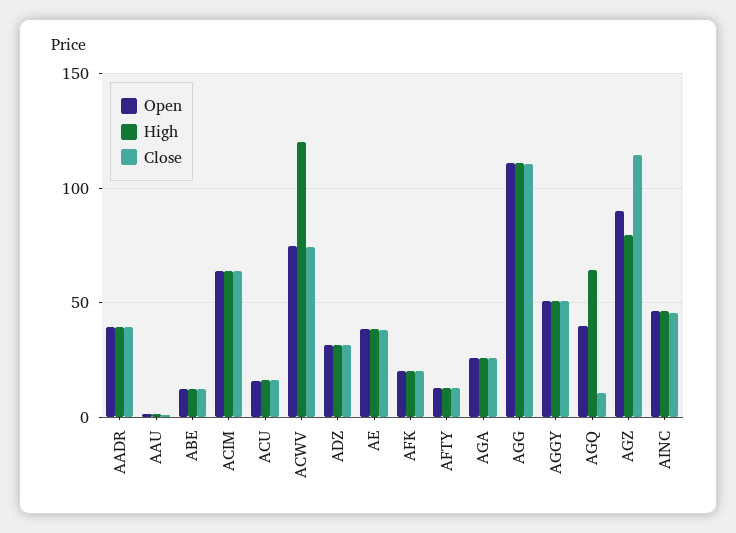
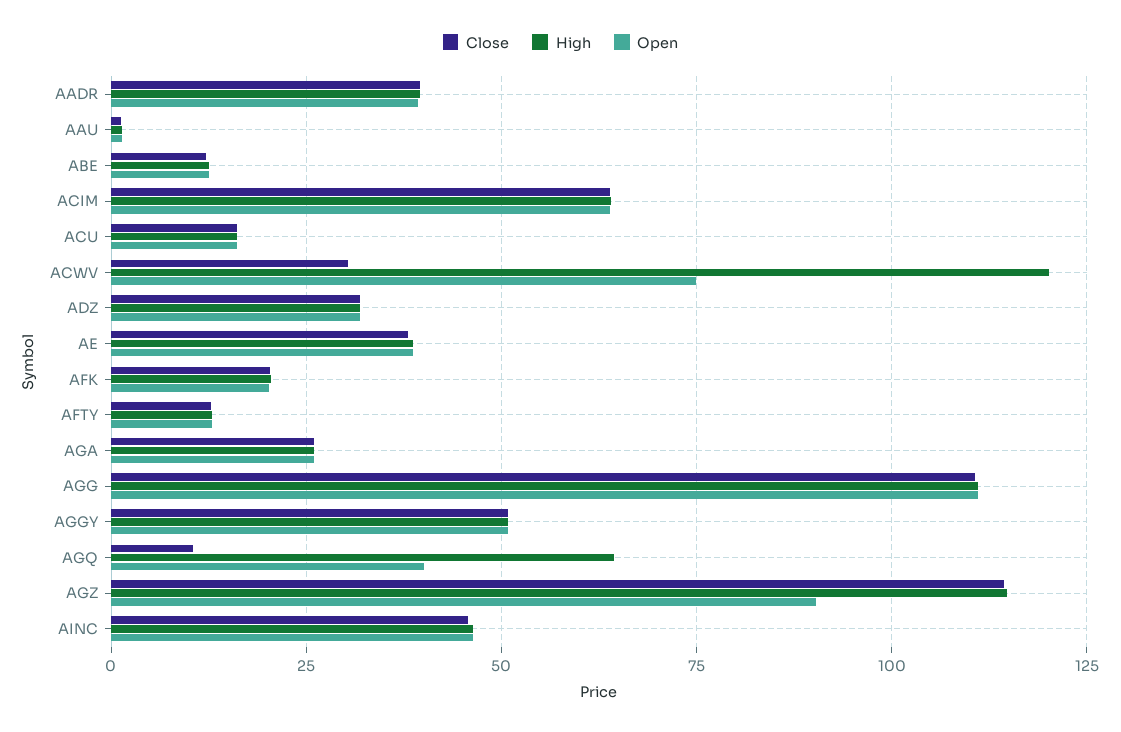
Close, ACWV: 75 -> 30
High, AGZ: 80 -> 115

